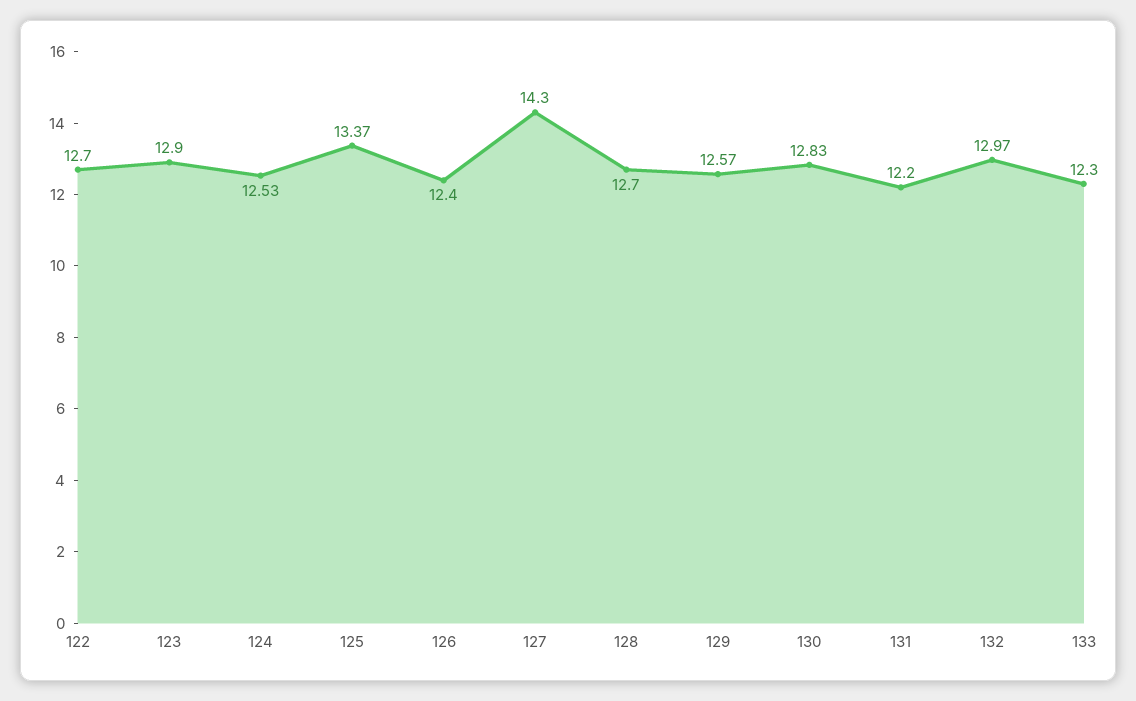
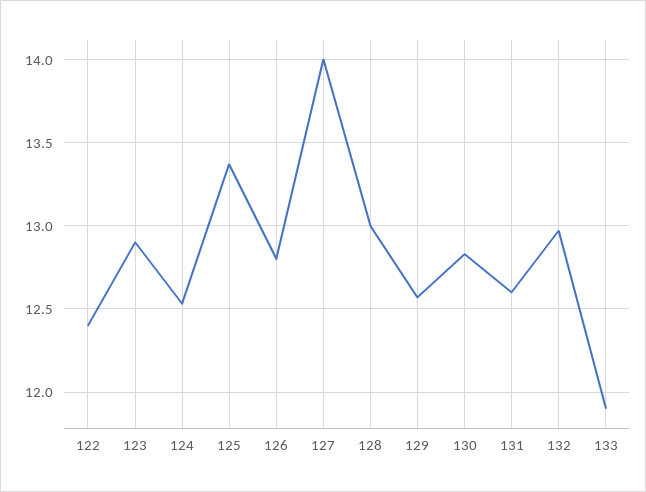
122: 12.7 -> 12.4
126: 12.4 -> 12.8
127: 14.3 -> 14
128: 12.7 -> 13
131: 12.2 -> 12.6
133: 12.3 -> 11.9

